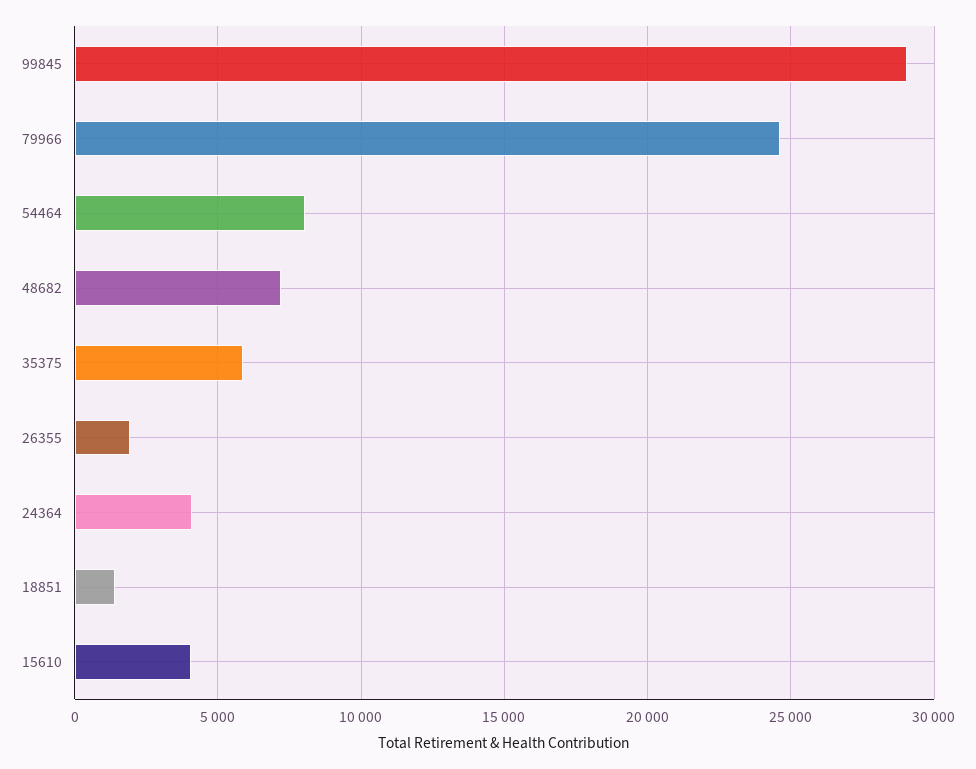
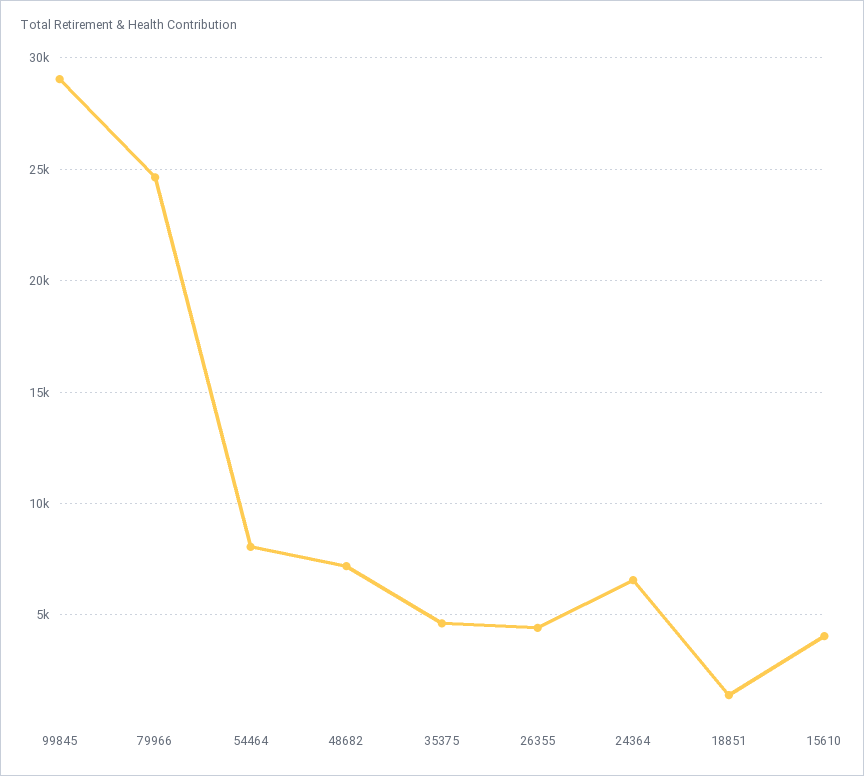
35375: 6000 -> 4500
26355: 2000 -> 4500
24364: 4000 -> 6500

